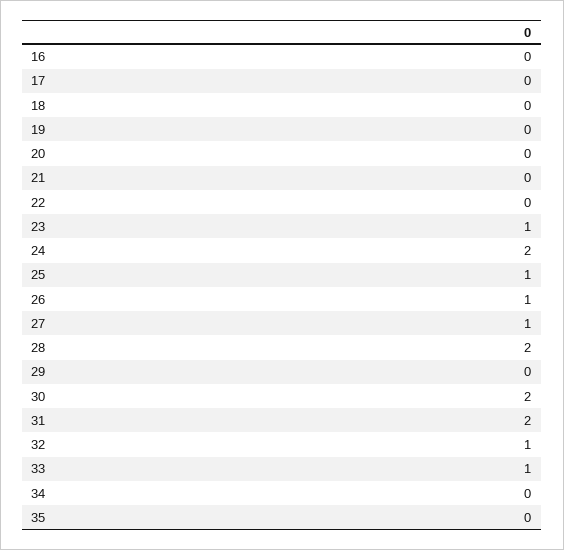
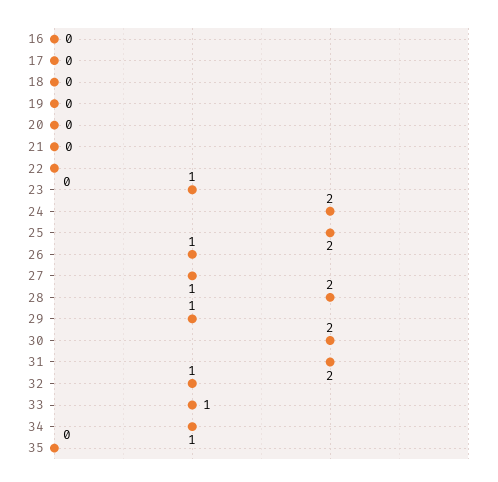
25: 1 -> 2
29: 0 -> 1
34: 0 -> 1

